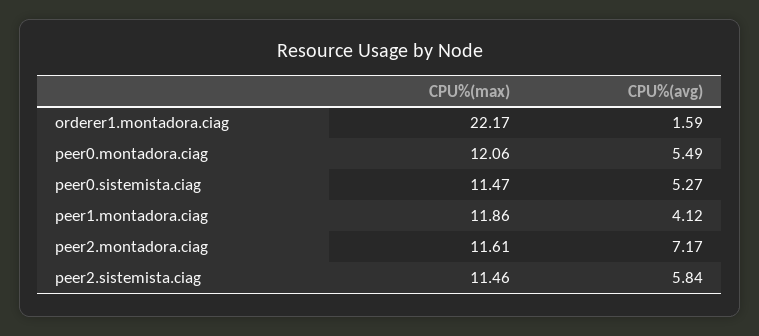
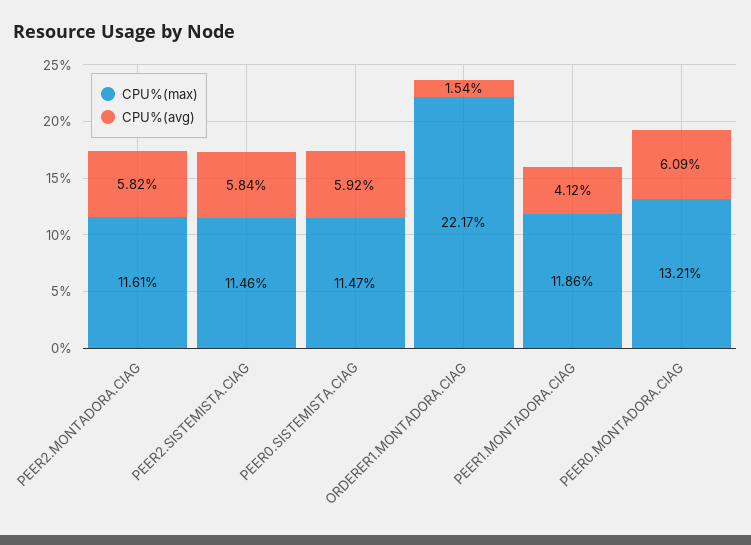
CPU%(avg), orderer1.montadora.ciag: 1.59 -> 1.54
CPU%(max), peer0.montadora.ciag: 12.06 -> 13.21
CPU%(avg), peer0.montadora.ciag: 5.49 -> 6.09
CPU%(avg), peer0.sistemista.ciag: 5.27 -> 5.92
CPU%(avg), peer2.montadora.ciag: 7.17 -> 5.82

